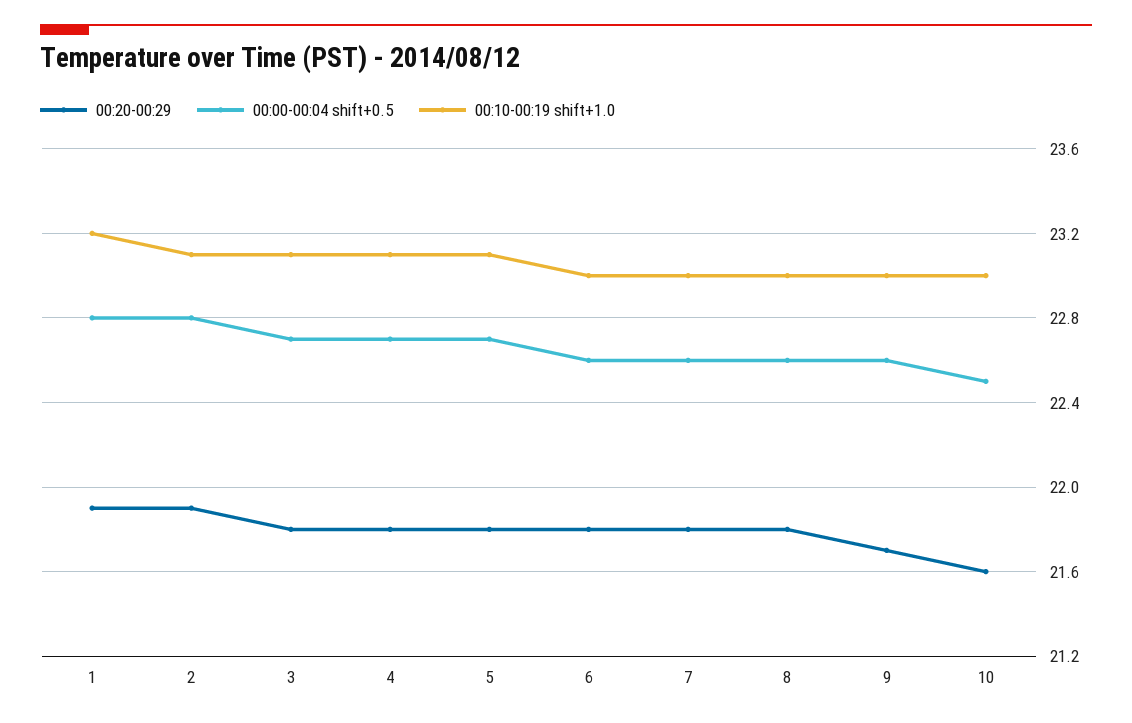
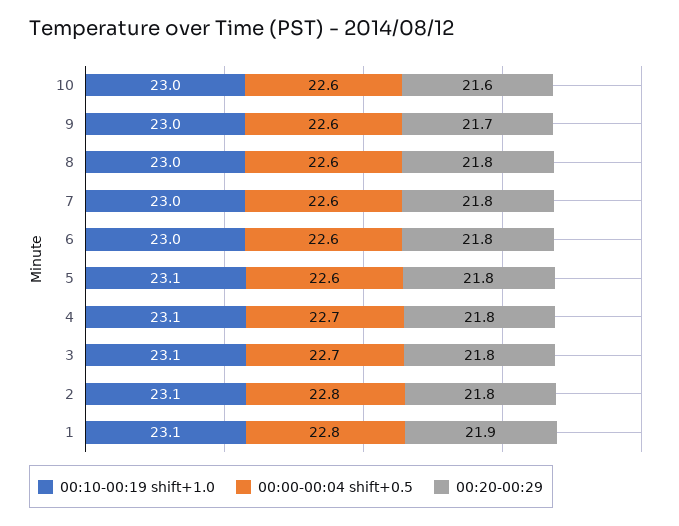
00:10-00:19 shift+1.0, 1: 23.2 -> 23.1
00:20-00:29, 2: 21.9 -> 21.8
00:00-00:04 shift+0.5, 5: 22.7 -> 22.6
00:00-00:04 shift+0.5, 10: 22.5 -> 22.6

